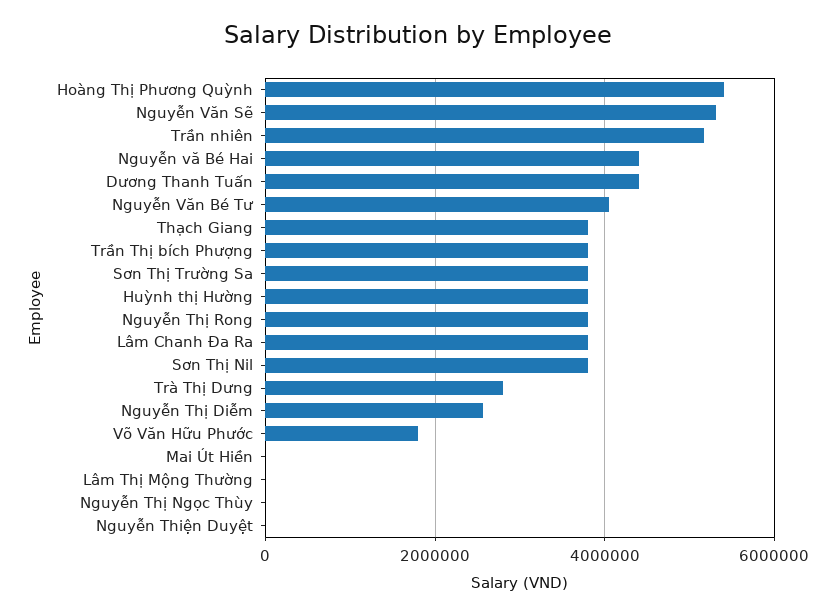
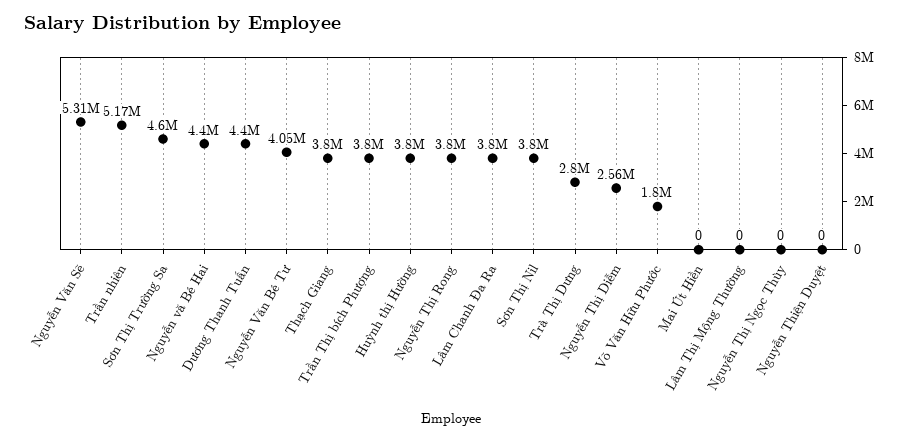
Hoàng Thị Phương Quỳnh: 5400000 -> none
Sơn Thị Trường Sa: 3800000 -> 4600000

